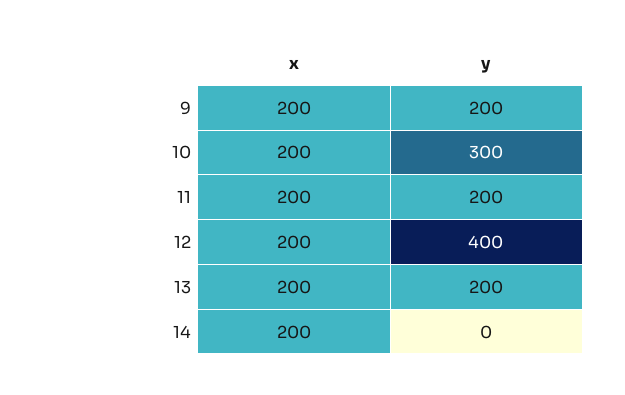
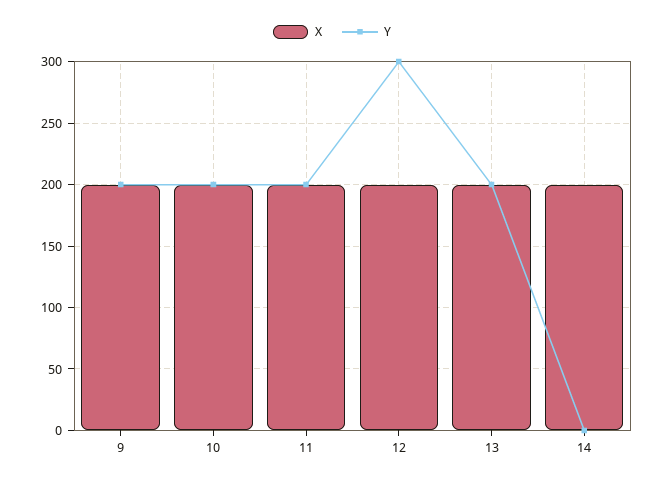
y, 10: 300 -> 200
y, 12: 400 -> 300

